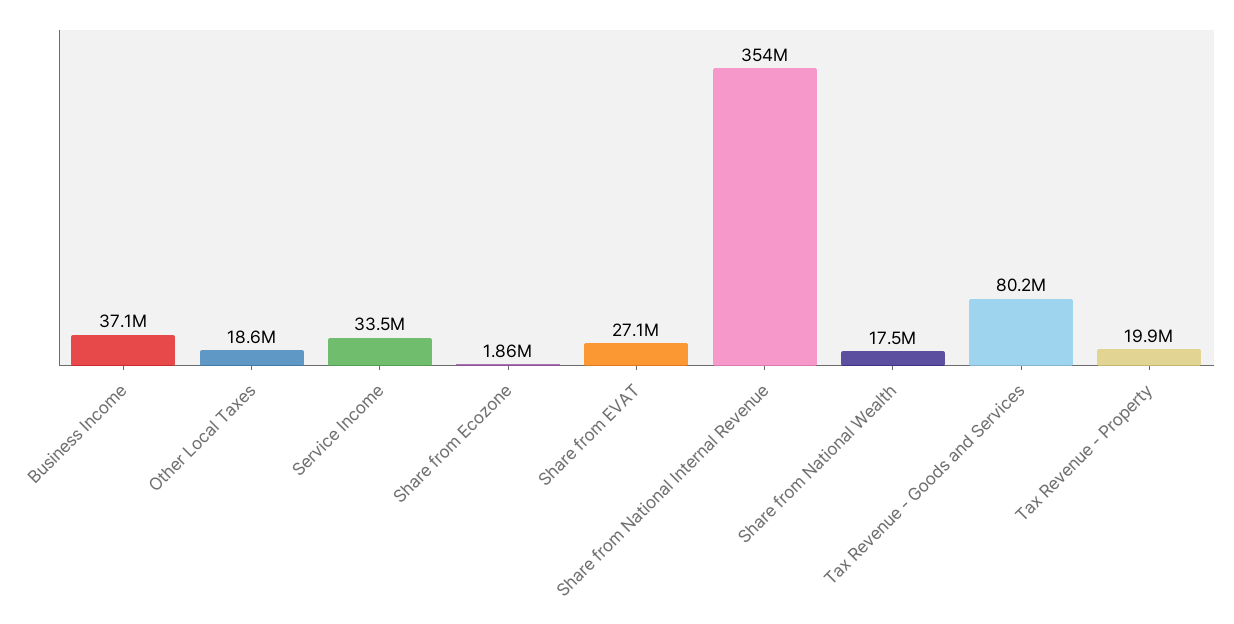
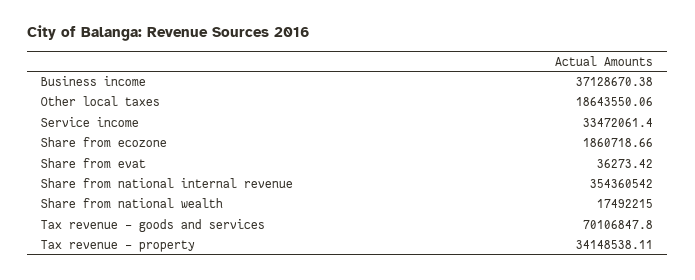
Share from EVAT: 27100000 -> 36273.42
Tax Revenue - Goods and Services: 80200000 -> 70106847.8
Tax Revenue - Property: 19900000 -> 34148538.11

